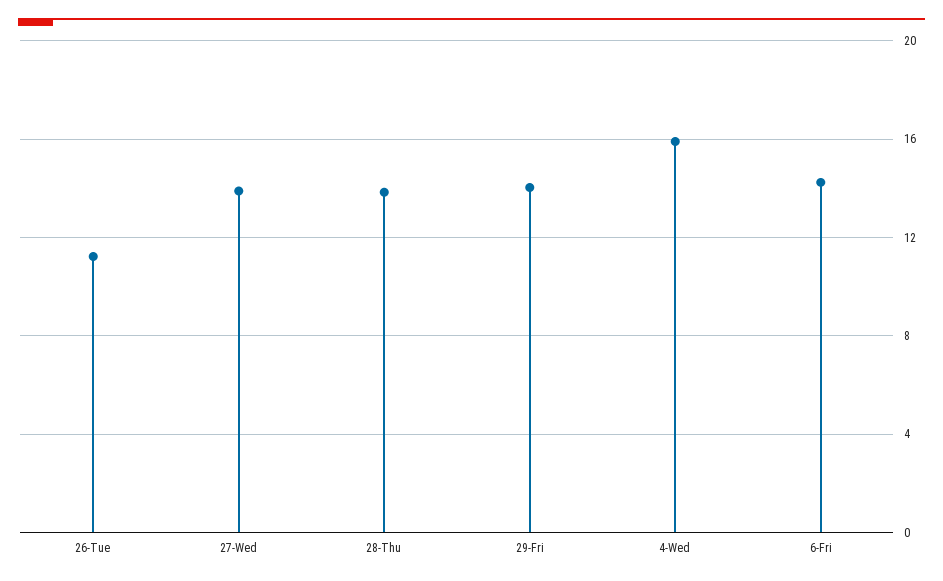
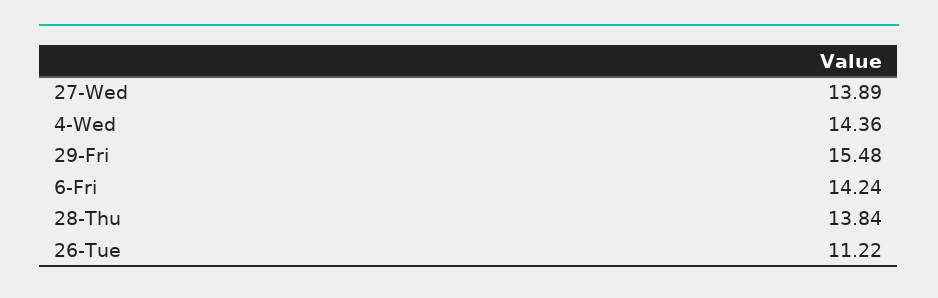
29-Fri: 14 -> 15.48
4-Wed: 16 -> 14.36

